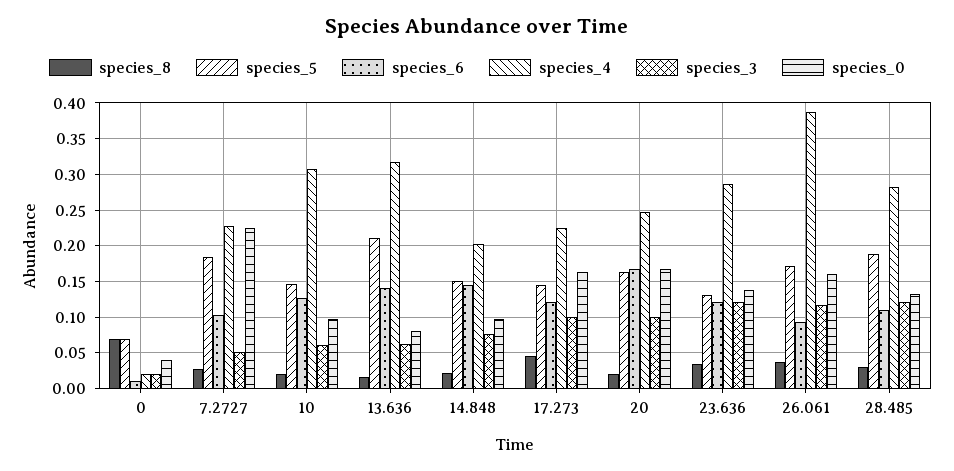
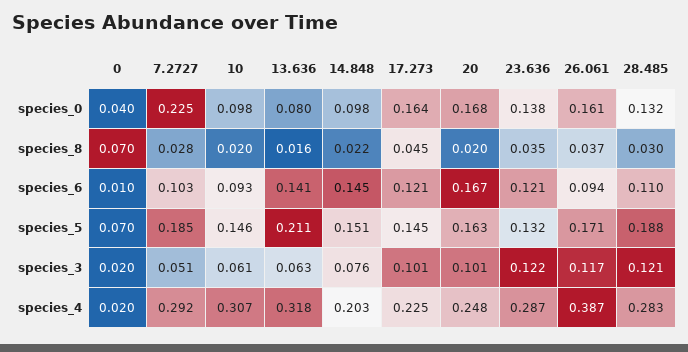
species_4, 7.2727: 0.23 -> 0.292
species_6, 10: 0.13 -> 0.093

